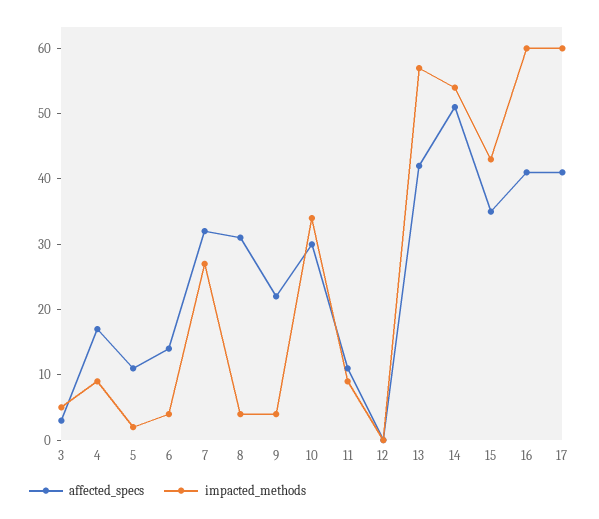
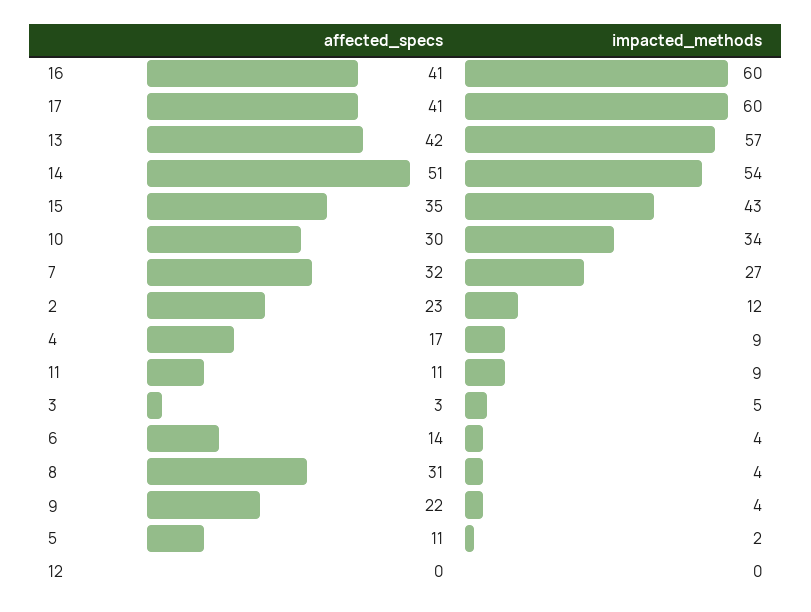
affected_specs, 2: none -> 23
impacted_methods, 2: none -> 12

